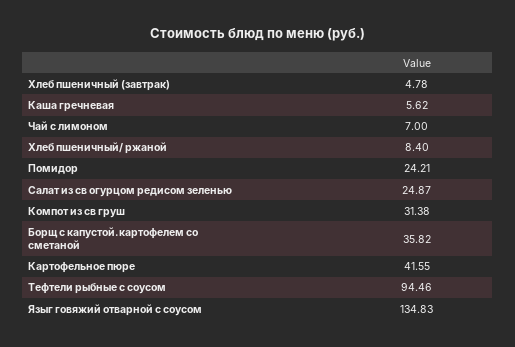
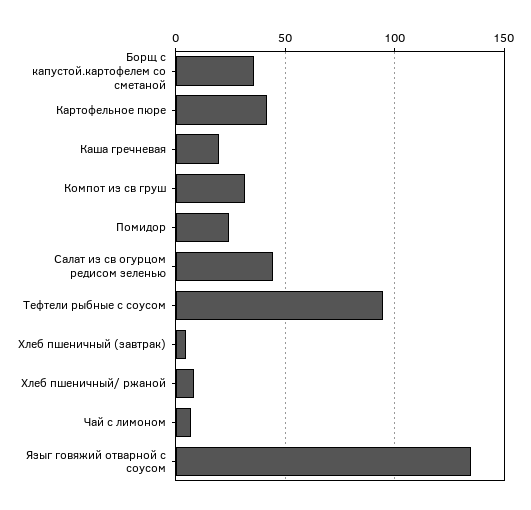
Каша гречневая: 5.62 -> 20
Салат из св огурцом редисом зеленью: 24.87 -> 45

